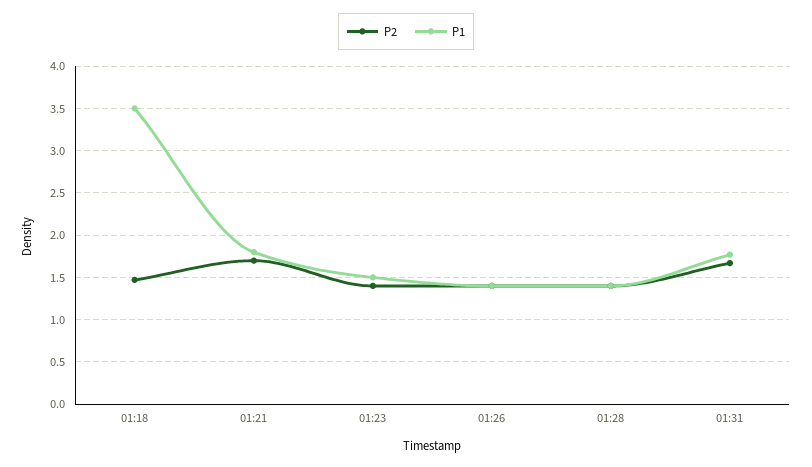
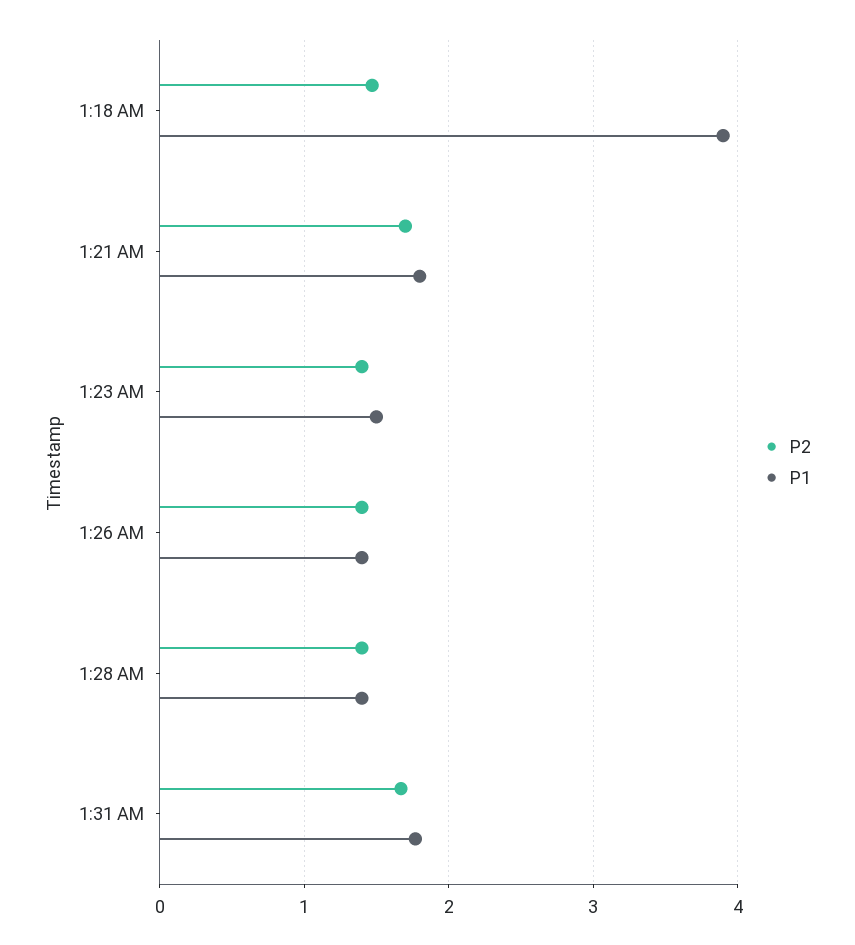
P1, 01:18: 3.5 -> 3.9

